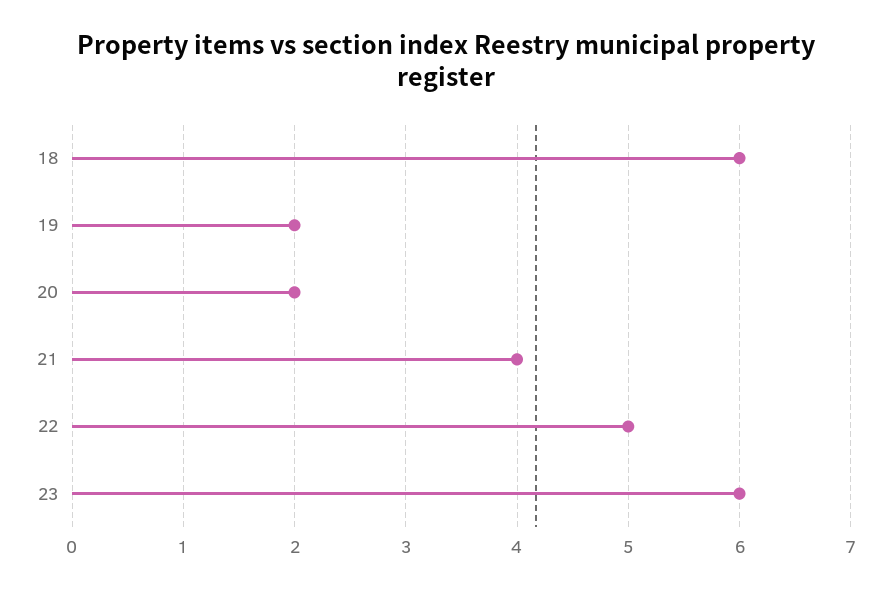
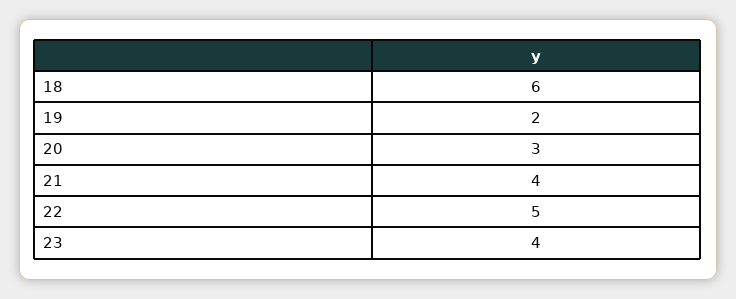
20: 2 -> 3
23: 6 -> 4

